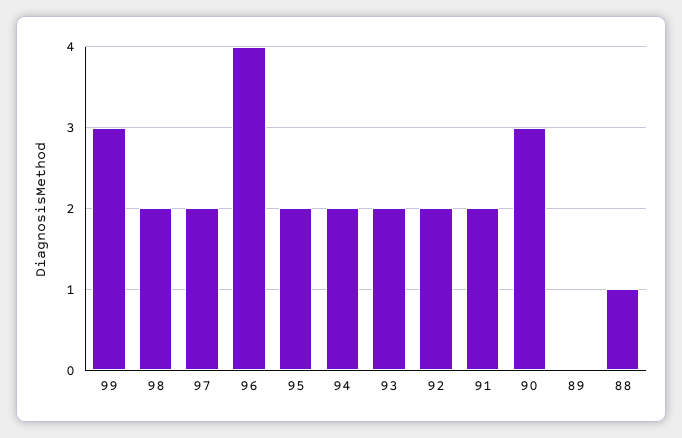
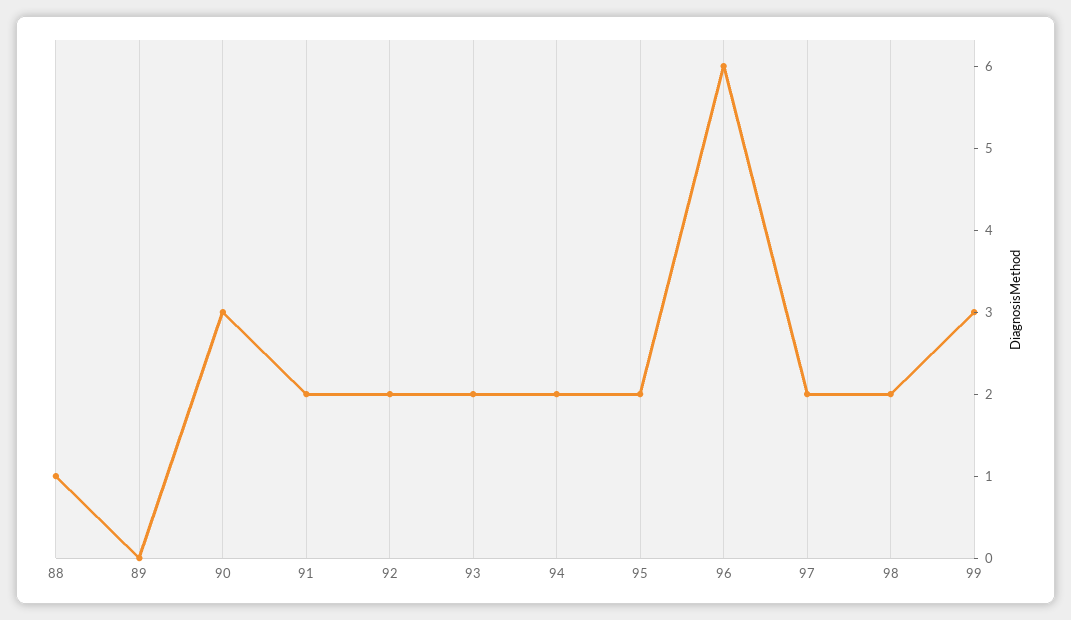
96: 4 -> 6

